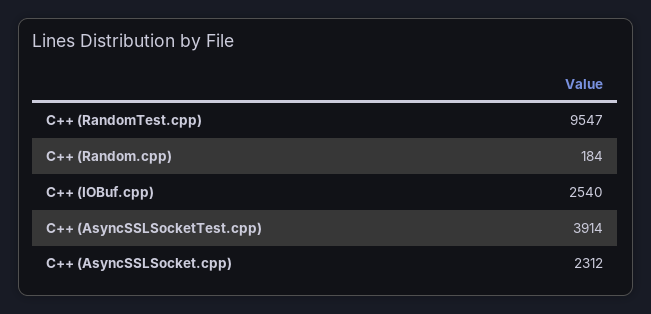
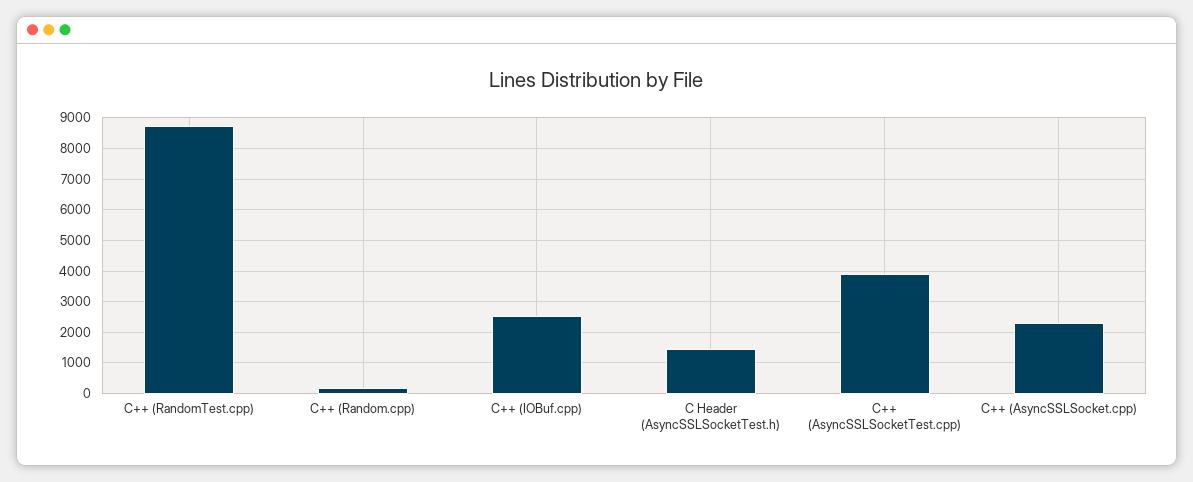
C++ (RandomTest.cpp): 9547 -> 8800
C Header (AsyncSSLSocketTest.h): none -> 1400

